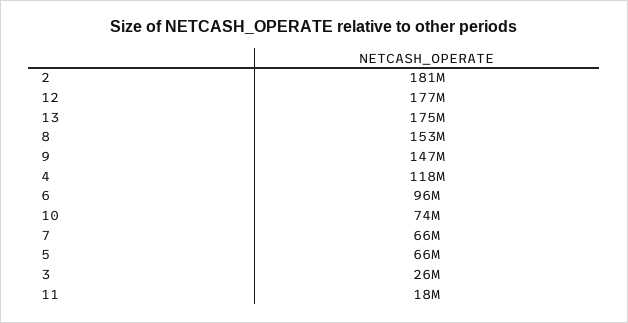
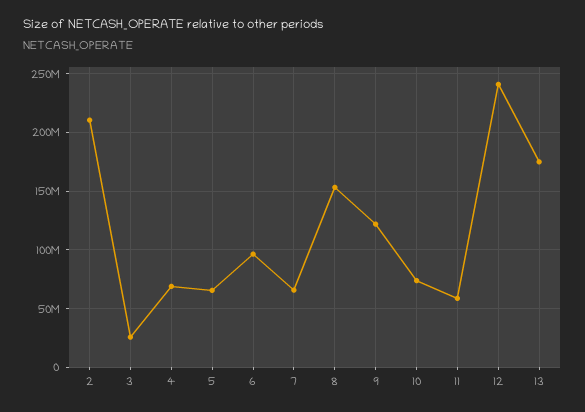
2: 181000000 -> 210000000
12: 177000000 -> 240000000
9: 147000000 -> 120000000
4: 118000000 -> 70000000
11: 18000000 -> 60000000

